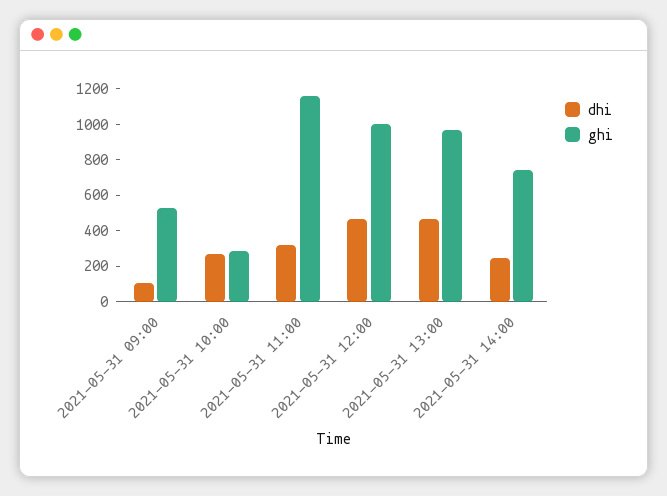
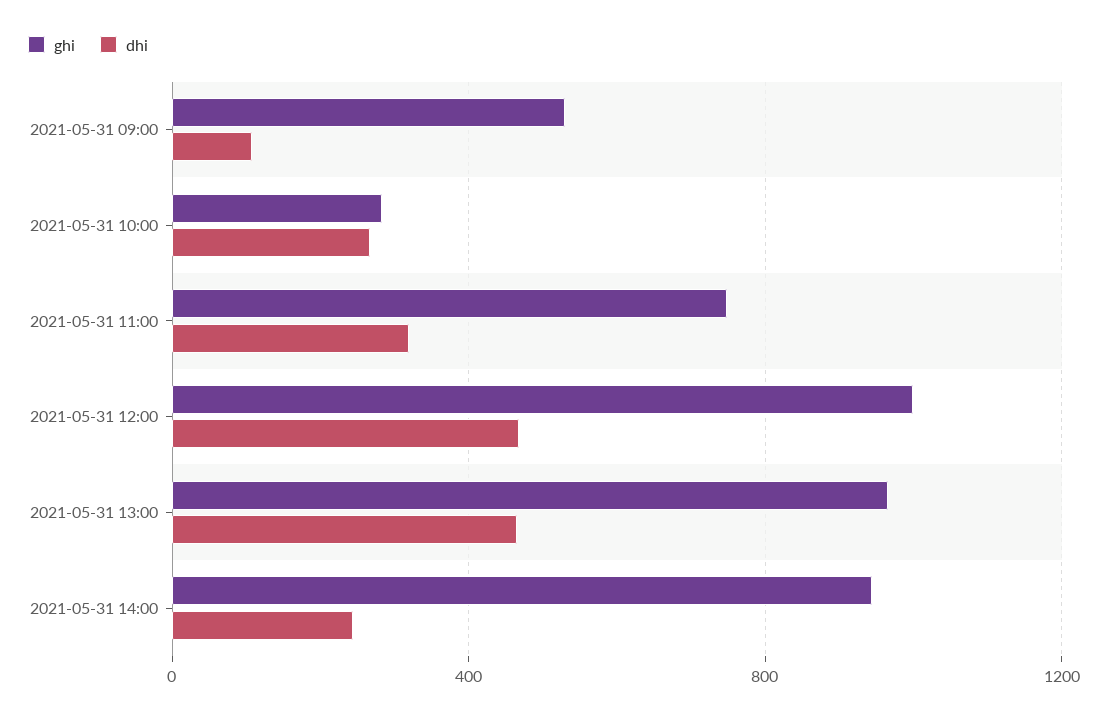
ghi, 2021-05-31 11:00: 1150 -> 750
ghi, 2021-05-31 14:00: 750 -> 950

